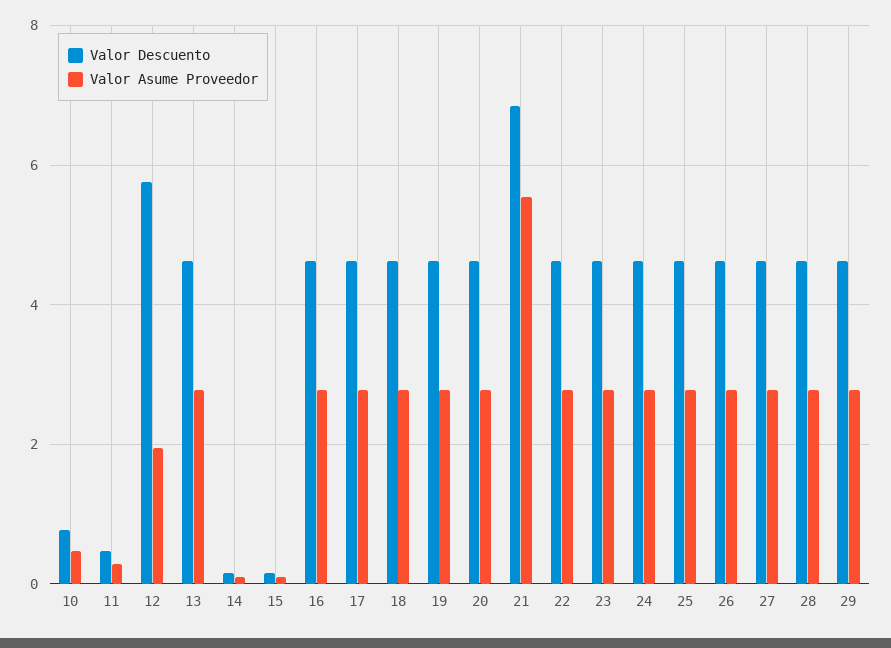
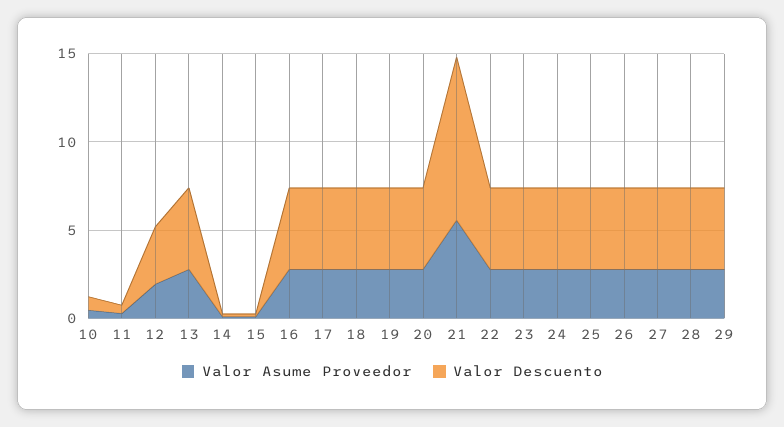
Valor Descuento, 12: 5.8 -> 3
Valor Descuento, 21: 6.8 -> 9

